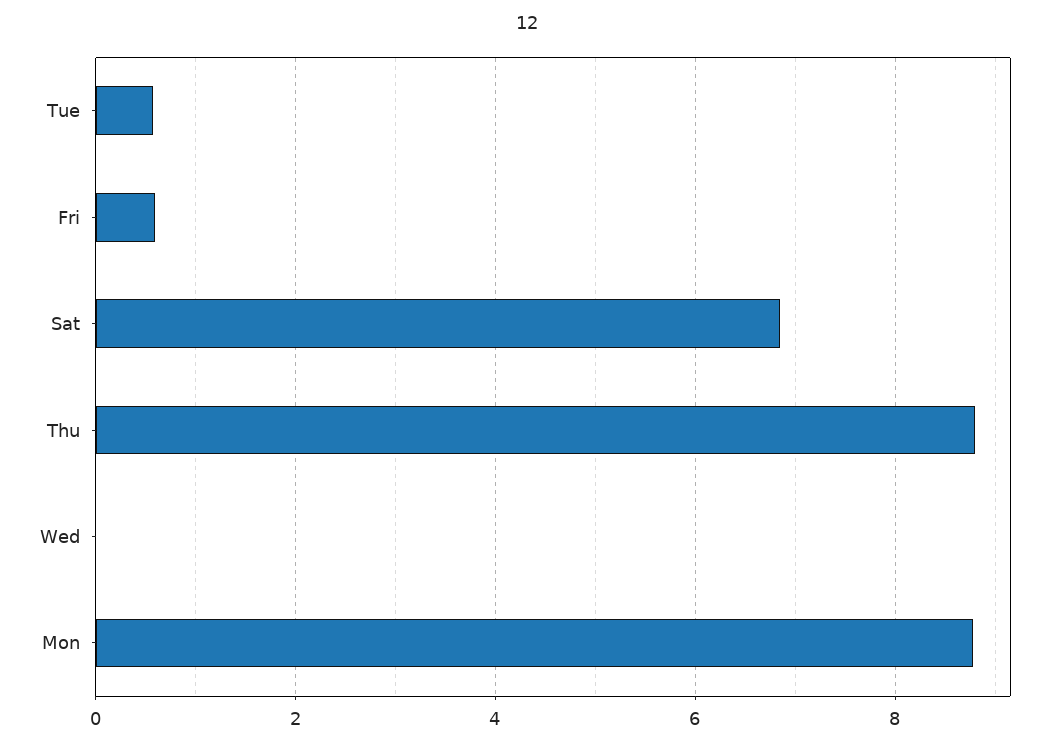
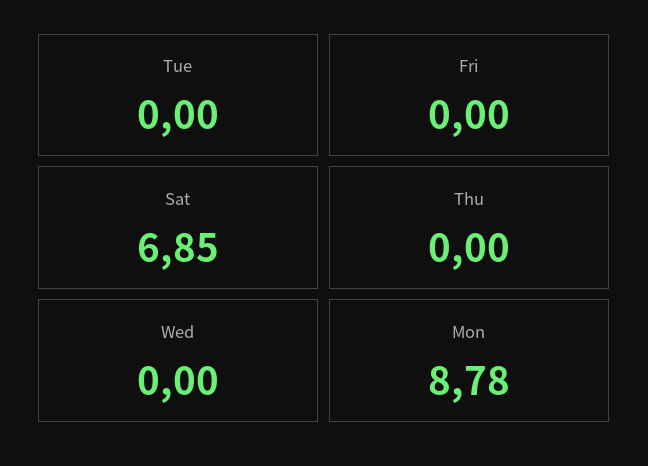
Tue: 0.6 -> 0
Fri: 0.6 -> 0
Thu: 8.8 -> 0

